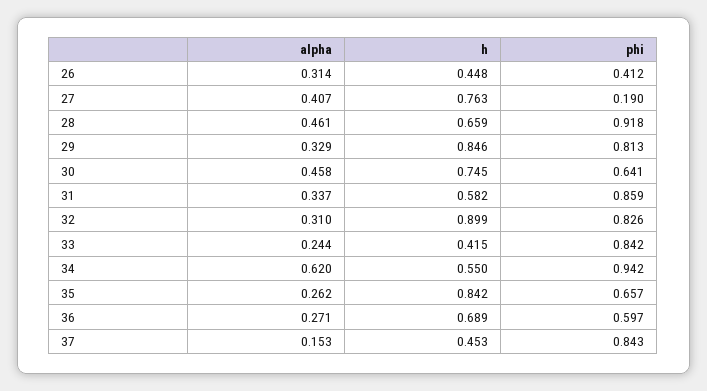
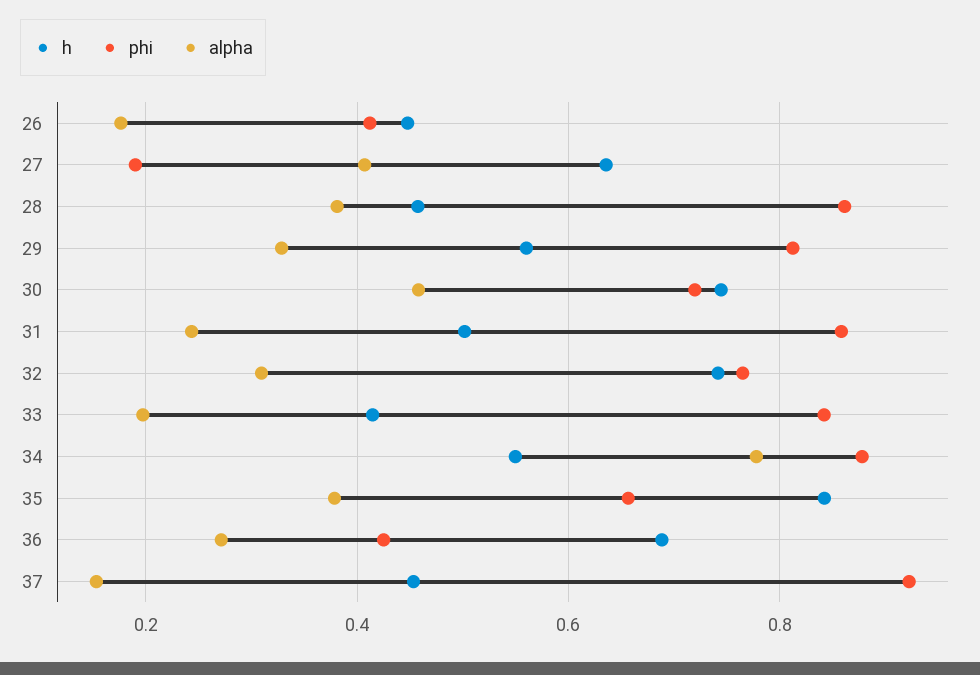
alpha, 26: 0.314 -> 0.18
h, 27: 0.763 -> 0.64
alpha, 28: 0.461 -> 0.38
h, 28: 0.659 -> 0.46
phi, 28: 0.918 -> 0.86
h, 29: 0.846 -> 0.56
phi, 30: 0.641 -> 0.72
alpha, 31: 0.337 -> 0.24
h, 31: 0.582 -> 0.5
h, 32: 0.899 -> 0.74
phi, 32: 0.826 -> 0.76
alpha, 33: 0.244 -> 0.2
alpha, 34: 0.62 -> 0.78
phi, 34: 0.942 -> 0.88
alpha, 35: 0.262 -> 0.38
phi, 36: 0.597 -> 0.42
phi, 37: 0.843 -> 0.92

